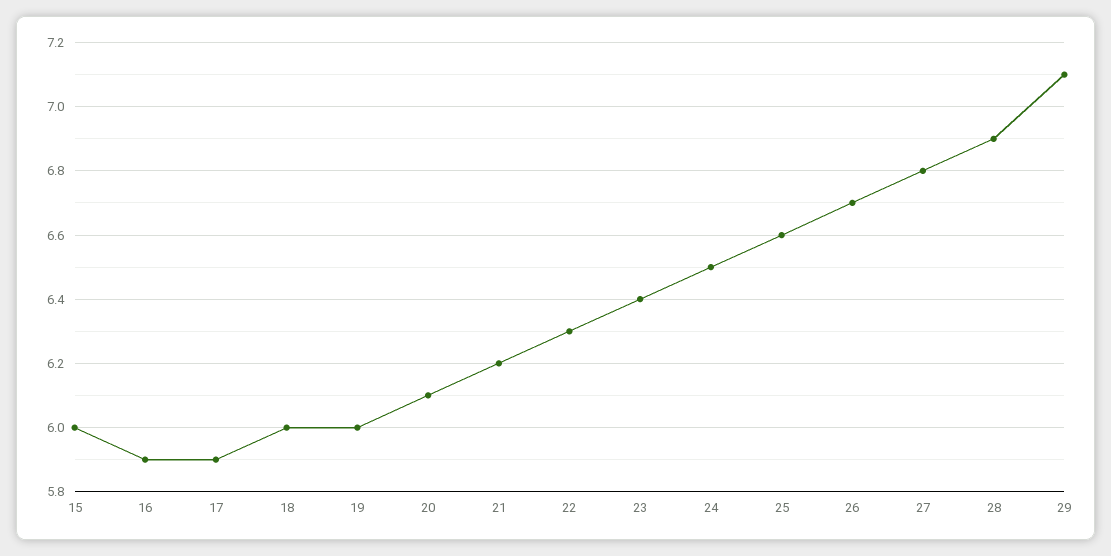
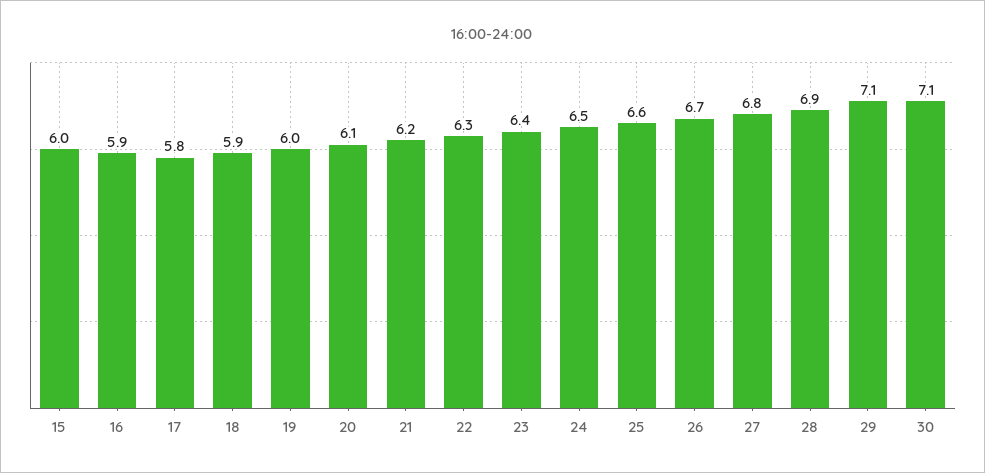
17: 5.9 -> 5.8
18: 6 -> 5.9
30: none -> 7.1

